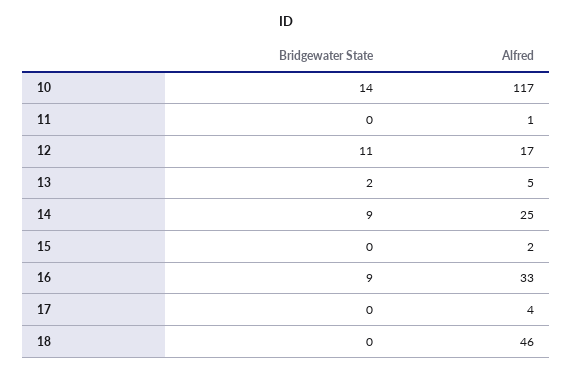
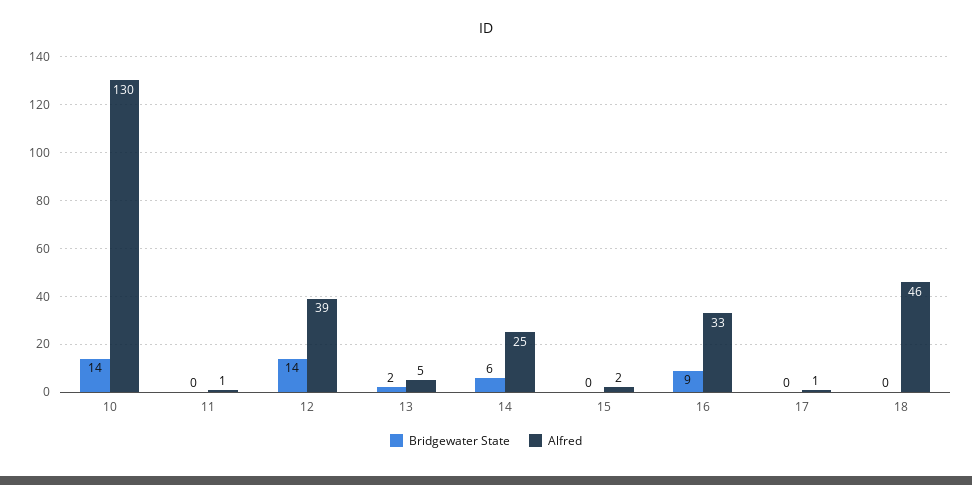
Alfred, 10: 117 -> 130
Bridgewater State, 12: 11 -> 14
Alfred, 12: 17 -> 39
Bridgewater State, 14: 9 -> 6
Alfred, 17: 4 -> 1

